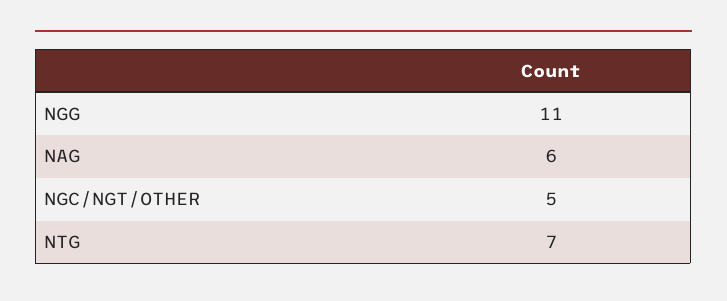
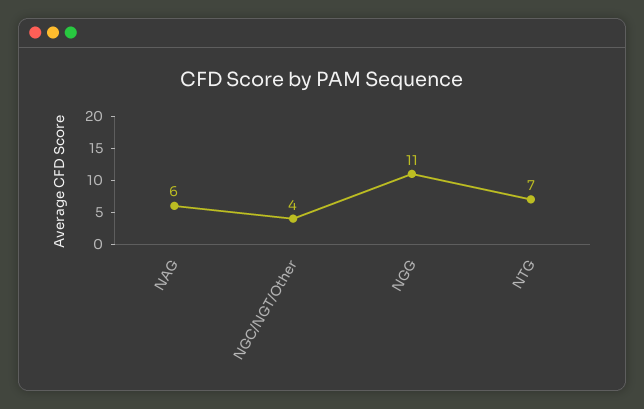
NGC/NGT/OTHER: 5 -> 4

